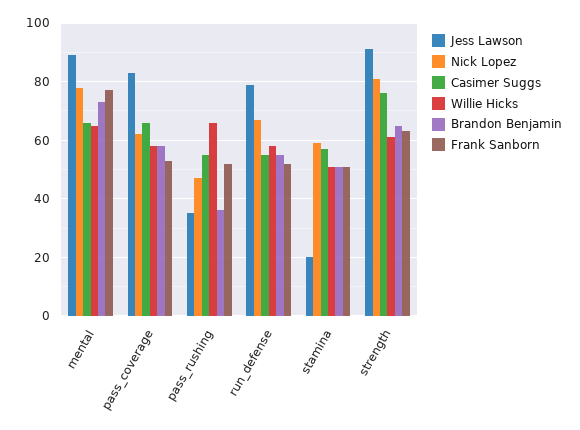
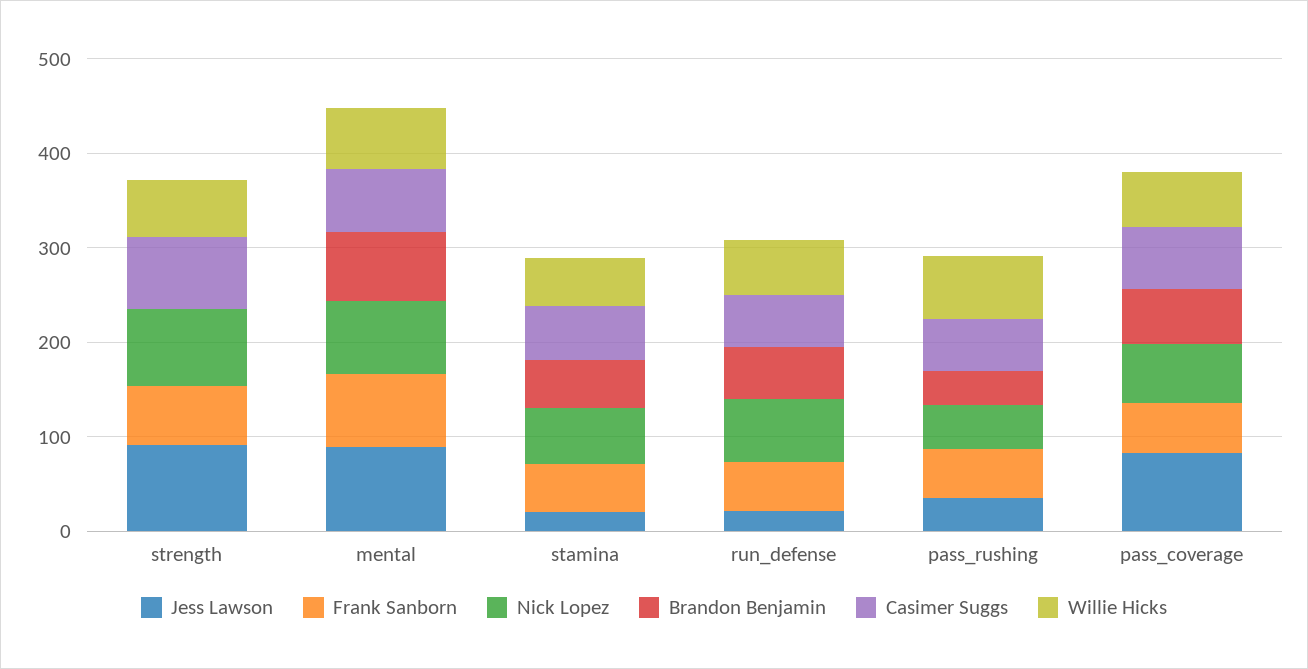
Jess Lawson, run_defense: 80 -> 20
Brandon Benjamin, strength: 65 -> 0

